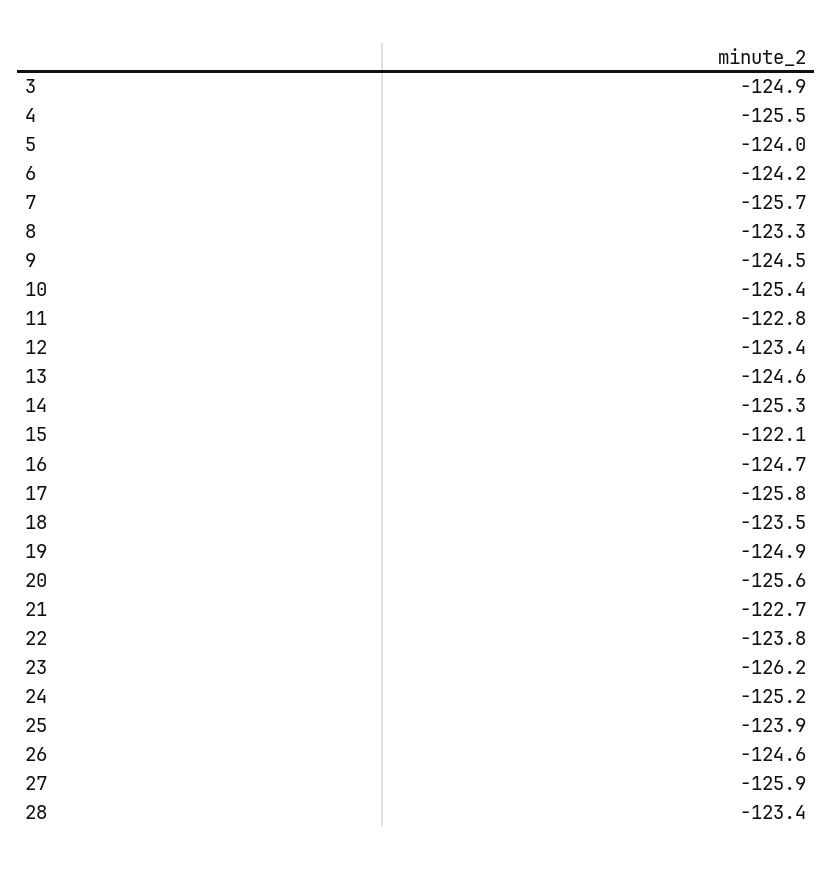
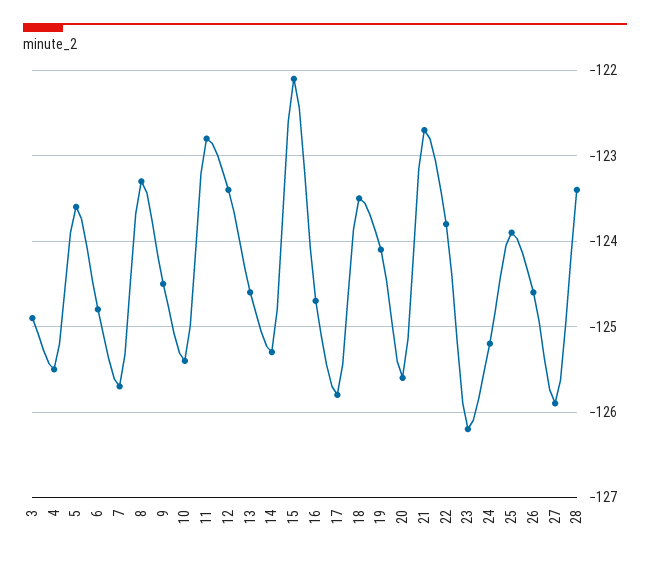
5: -124 -> -123.6
6: -124.2 -> -124.8
19: -124.9 -> -124.1

